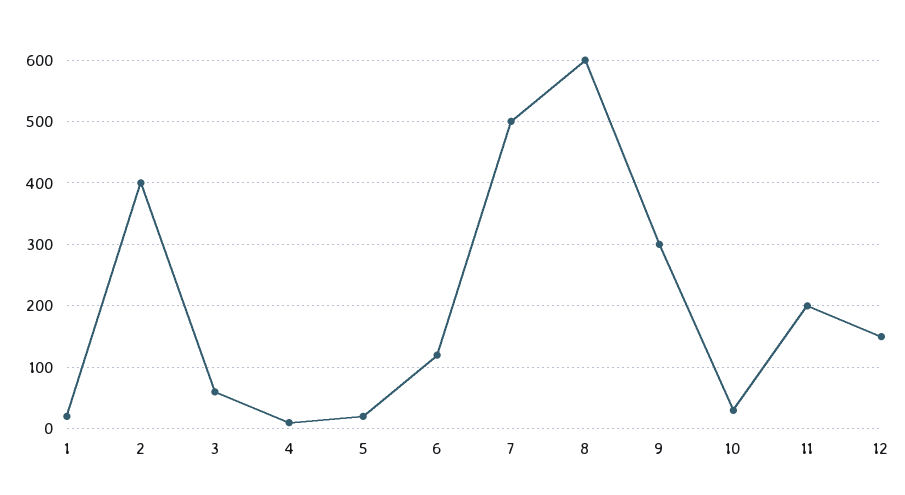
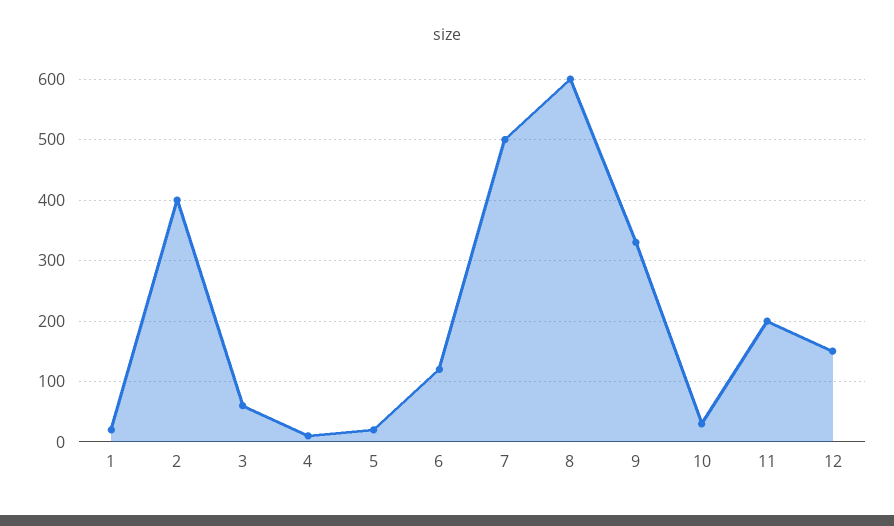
9: 300 -> 330

